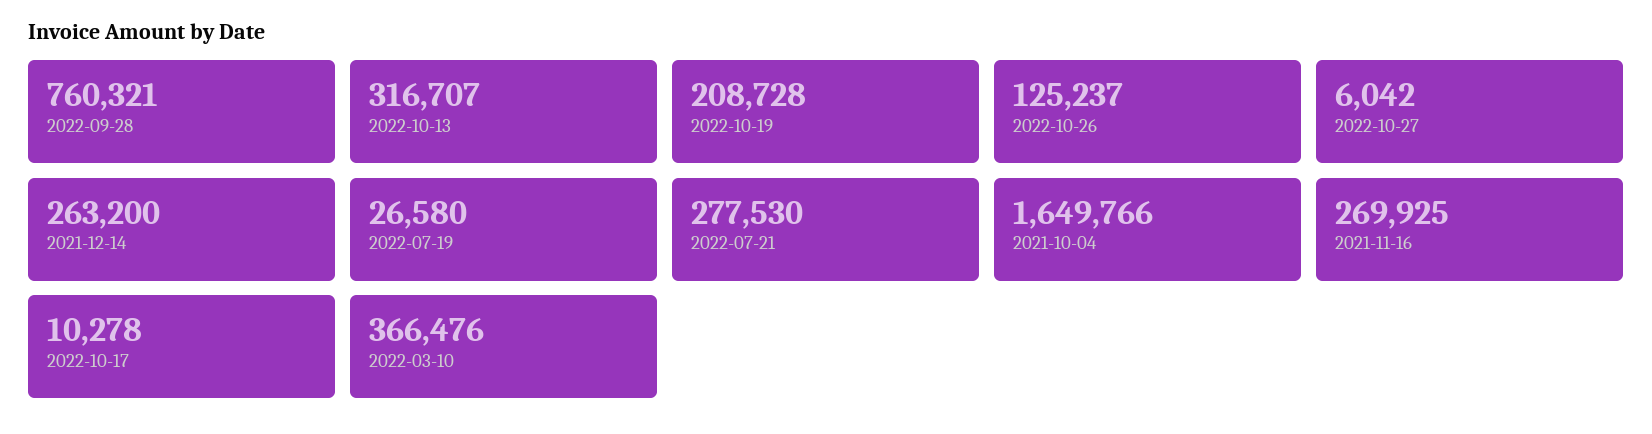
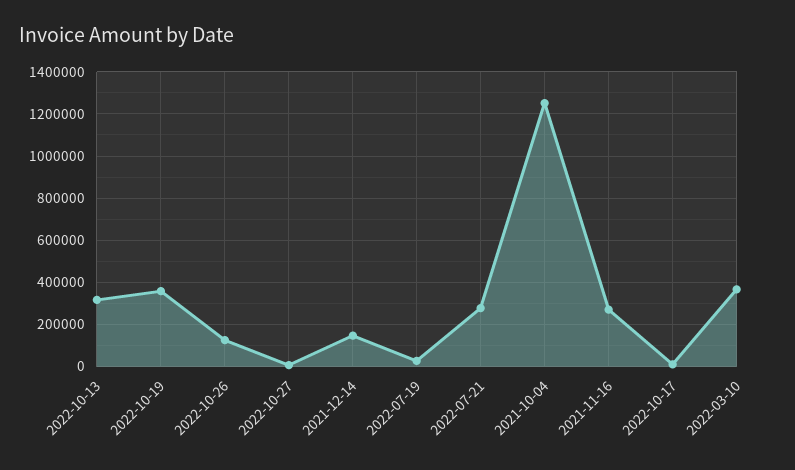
2022-09-28: 760321 -> none
2022-10-19: 208728 -> 350000
2021-12-14: 263200 -> 150000
2021-10-04: 1649766 -> 1250000

